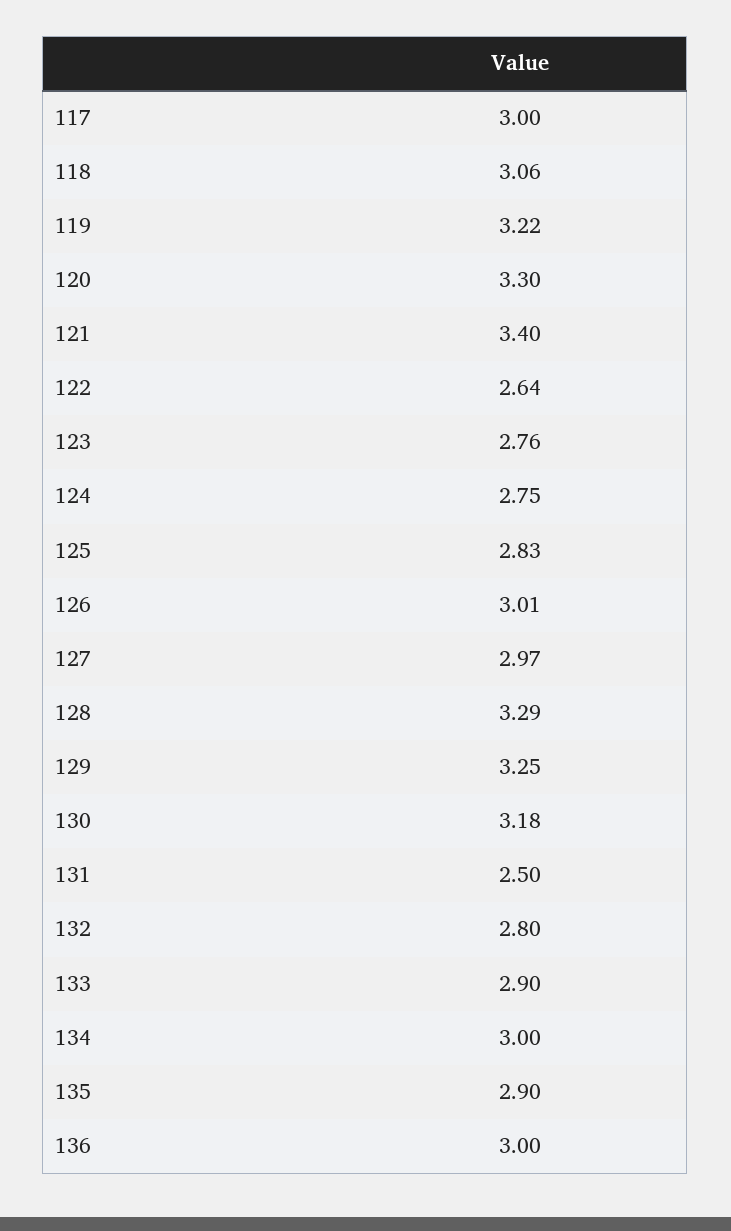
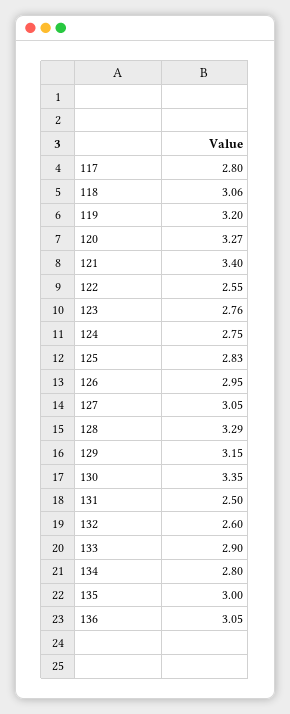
117: 3 -> 2.8
119: 3.22 -> 3.2
120: 3.3 -> 3.27
122: 2.64 -> 2.55
126: 3.01 -> 2.95
127: 2.97 -> 3.05
129: 3.25 -> 3.15
130: 3.18 -> 3.35
132: 2.8 -> 2.6
134: 3 -> 2.8
135: 2.9 -> 3
136: 3 -> 3.05

